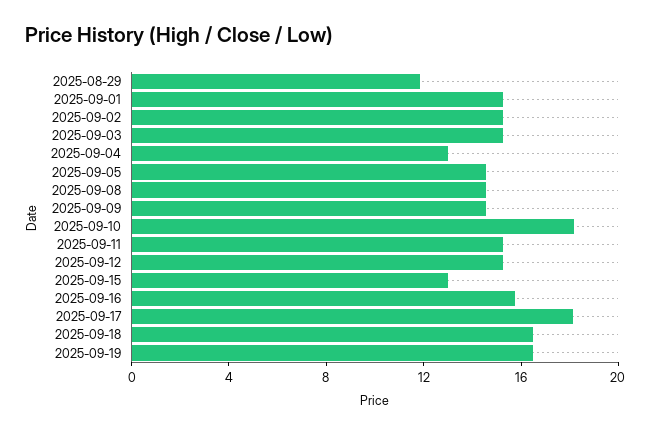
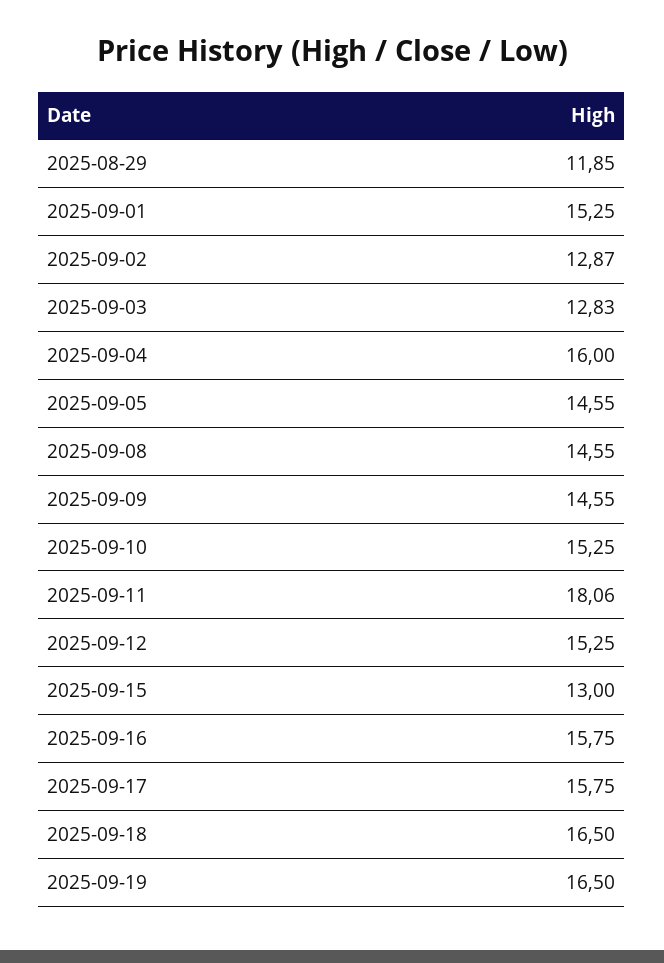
2025-09-02: 15 -> 12.87
2025-09-03: 15 -> 12.83
2025-09-04: 13 -> 16
2025-09-10: 18 -> 15.25
2025-09-11: 15 -> 18.06
2025-09-17: 18 -> 15.75

